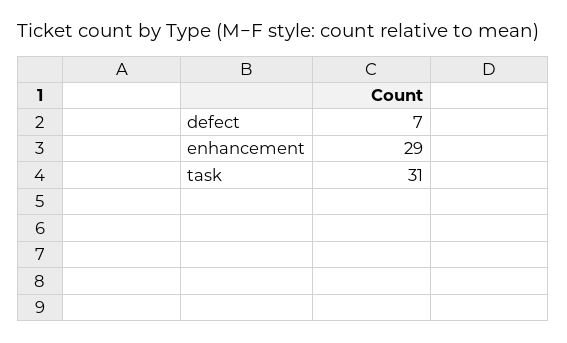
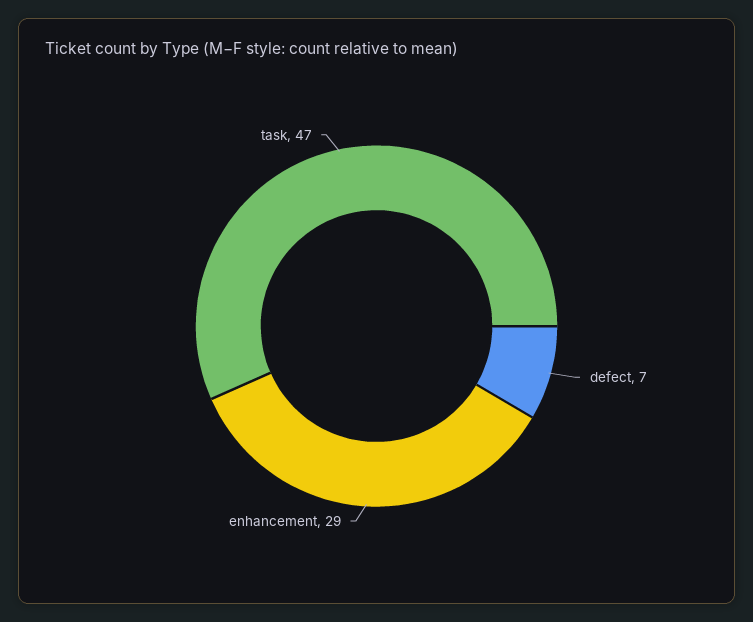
task: 31 -> 47

